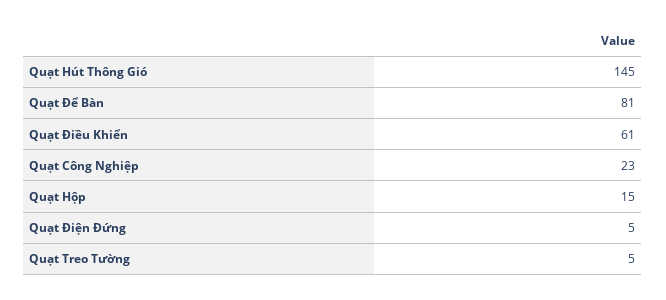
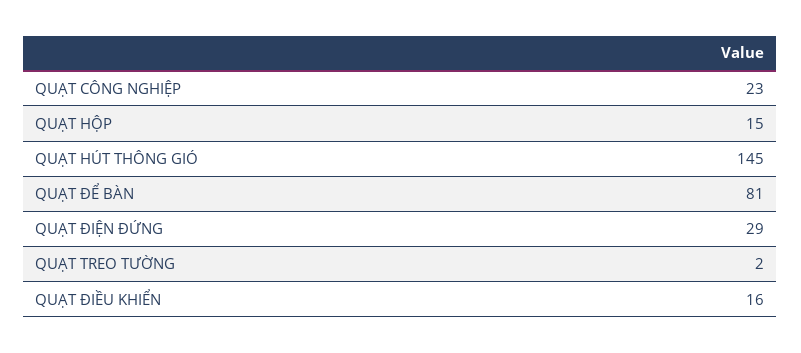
Quạt Điều Khiển: 61 -> 16
Quạt Điện Đứng: 5 -> 29
Quạt Treo Tường: 5 -> 2

